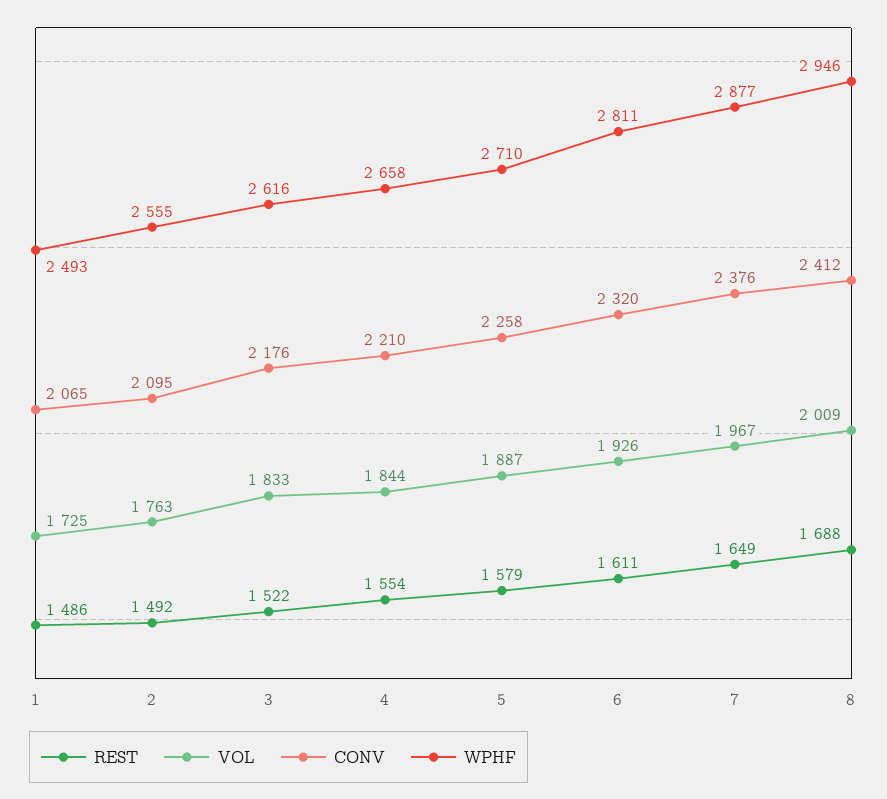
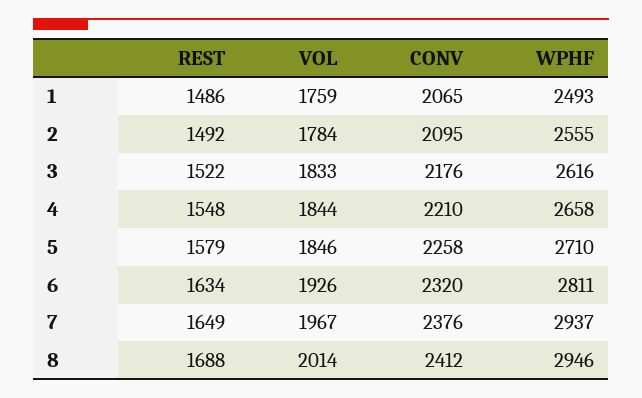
VOL, 1: 1725 -> 1759
VOL, 2: 1763 -> 1784
REST, 4: 1554 -> 1548
VOL, 5: 1887 -> 1846
REST, 6: 1611 -> 1634
WPHF, 7: 2877 -> 2937
VOL, 8: 2009 -> 2014

